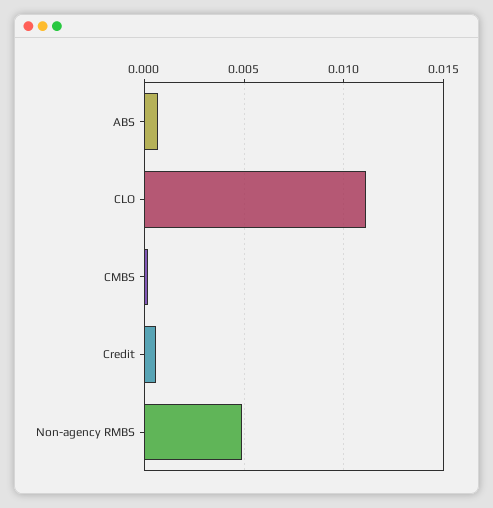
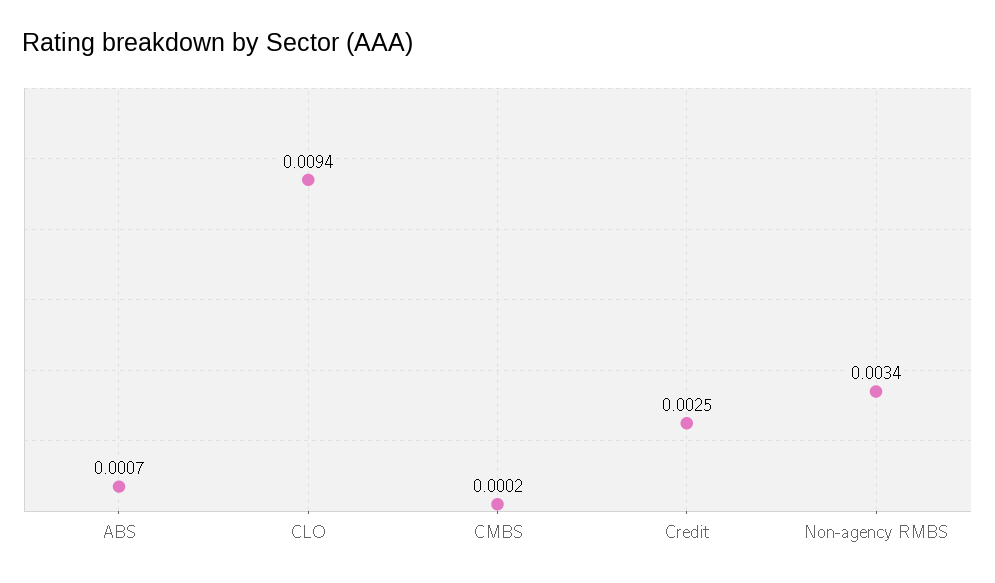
CLO: 0.011 -> 0.0094
Credit: 0.0005 -> 0.0025
Non-agency RMBS: 0.005 -> 0.0034

